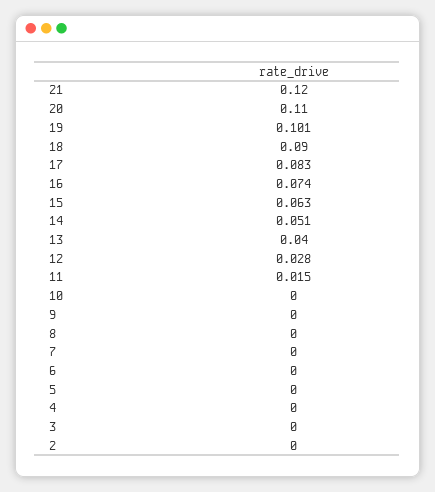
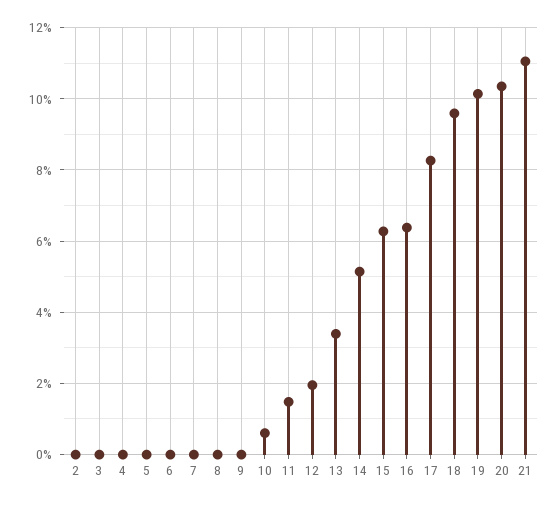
21: 0.12 -> 0.11
20: 0.11 -> 0.104
18: 0.09 -> 0.096
16: 0.074 -> 0.064
13: 0.04 -> 0.034
12: 0.028 -> 0.02
10: 0 -> 0.006

